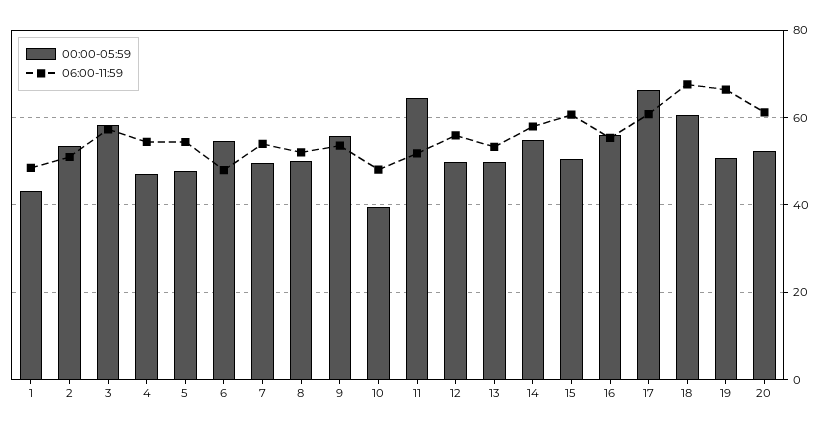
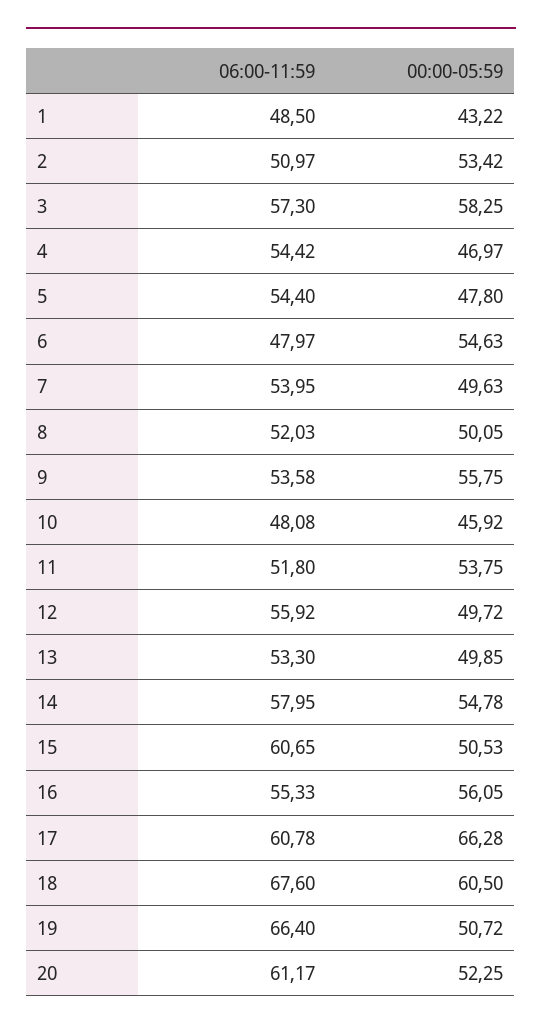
00:00-05:59, 10: 40 -> 45.92
00:00-05:59, 11: 64 -> 53.75

